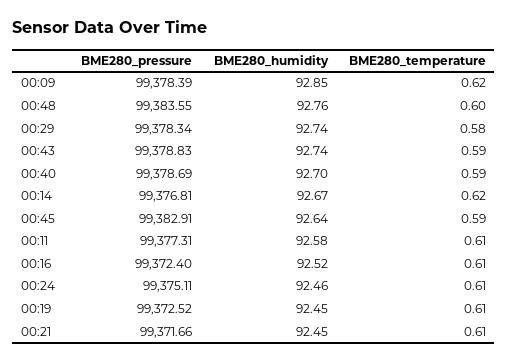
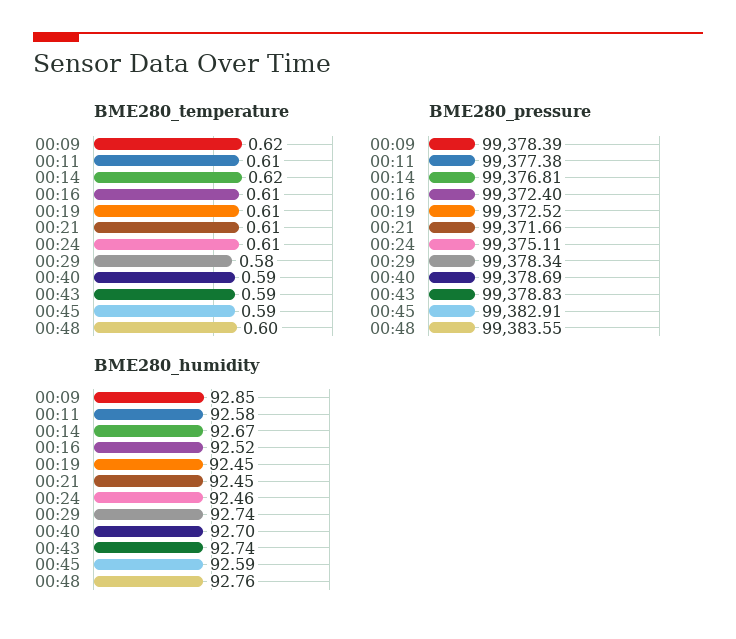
BME280_humidity, 00:45: 92.64 -> 92.59
BME280_pressure, 00:11: 99377.31 -> 99377.38

